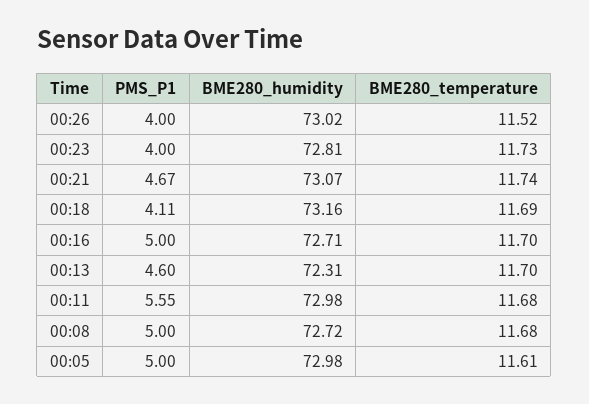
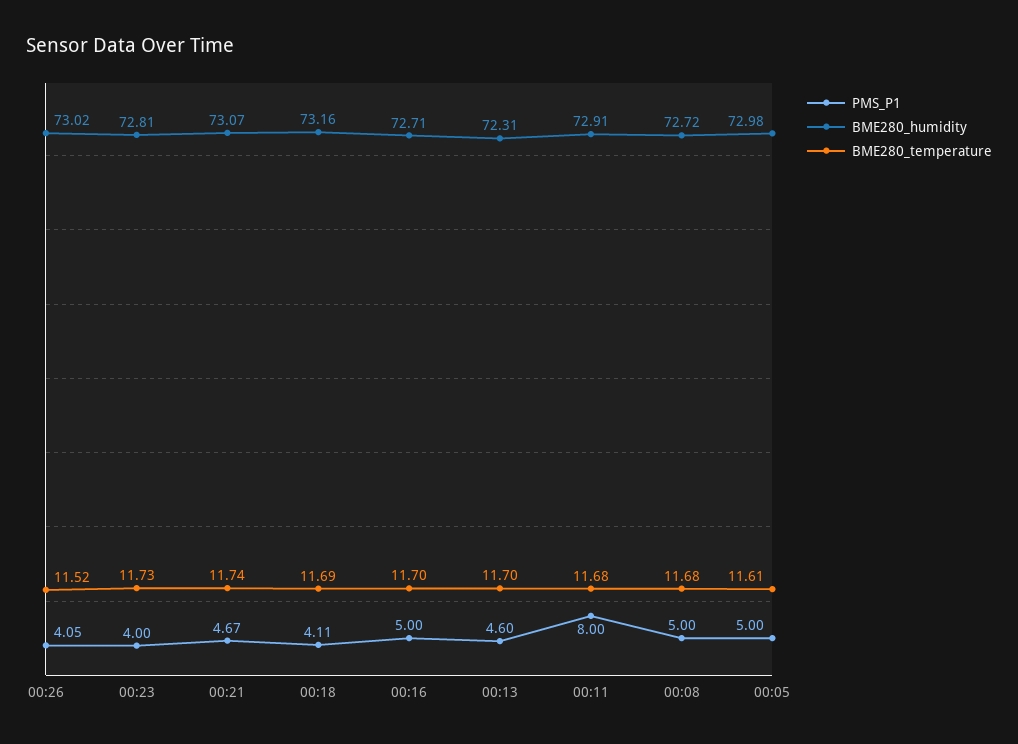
PMS_P1, 00:26: 4 -> 4.05
PMS_P1, 00:11: 5.55 -> 8
BME280_humidity, 00:11: 72.98 -> 72.91

